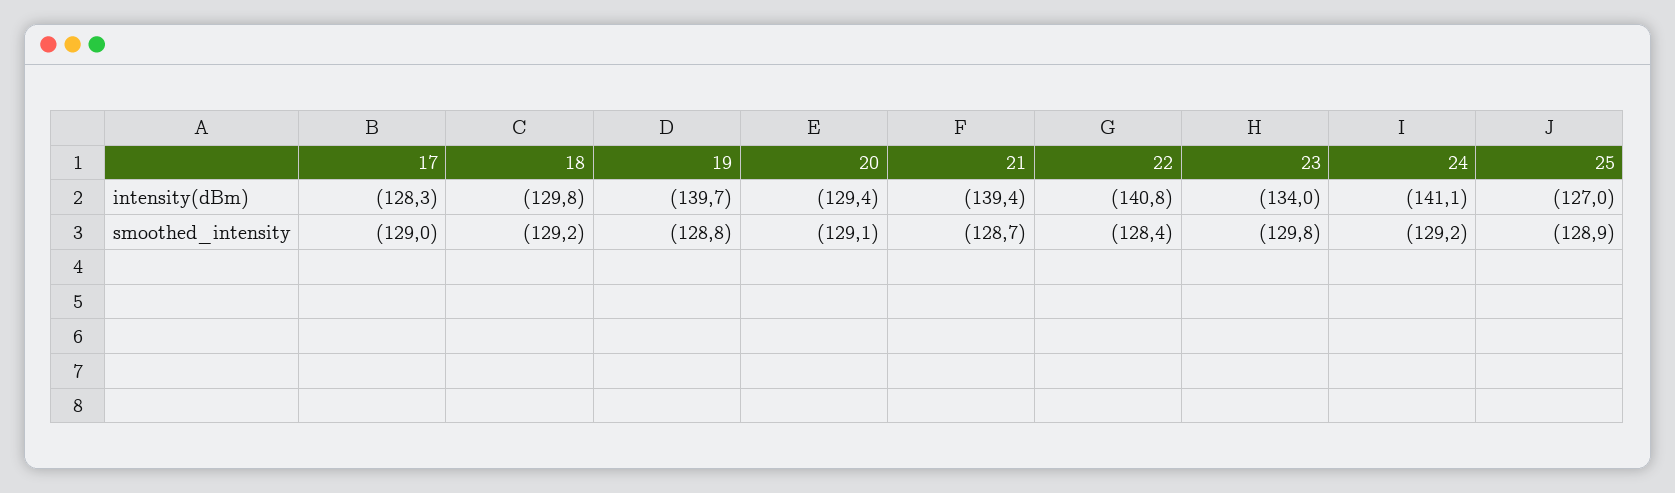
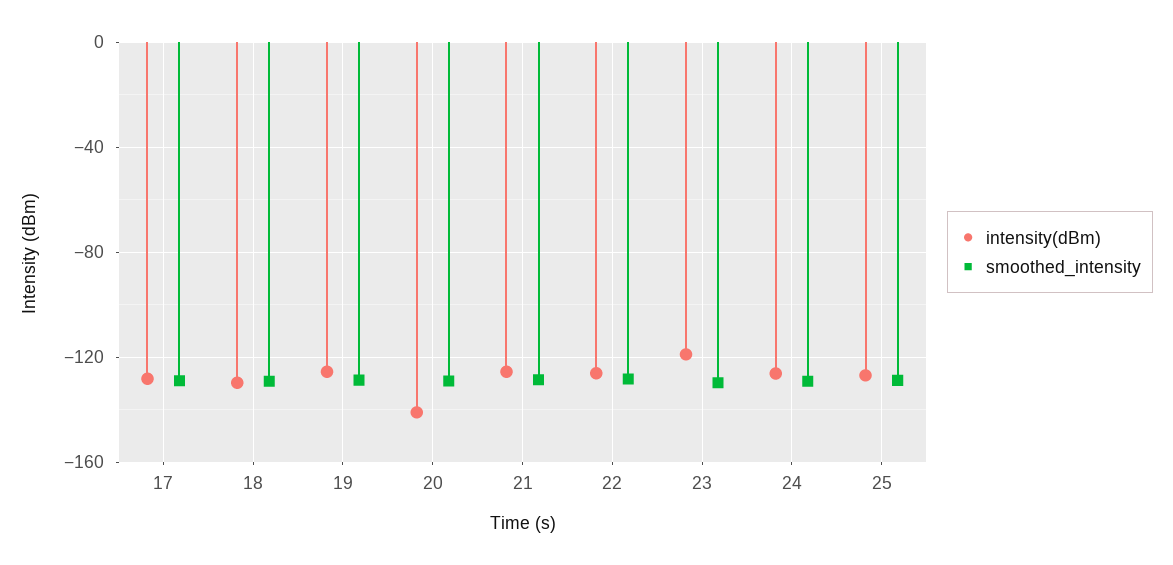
intensity(dBm), 19: -139.7 -> -125
intensity(dBm), 20: -129.4 -> -140
intensity(dBm), 21: -139.4 -> -125
intensity(dBm), 22: -140.8 -> -125
intensity(dBm), 23: -134 -> -120
intensity(dBm), 24: -141.1 -> -125

